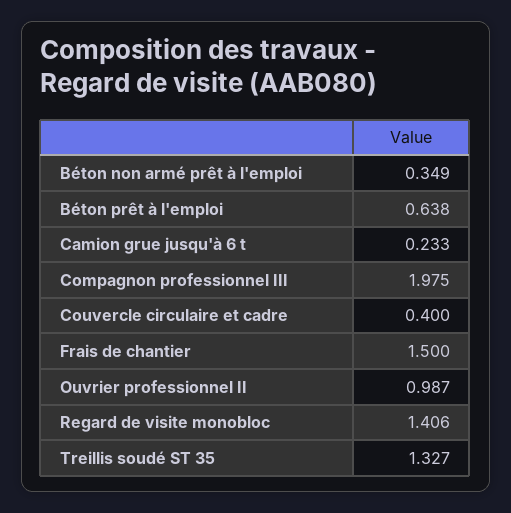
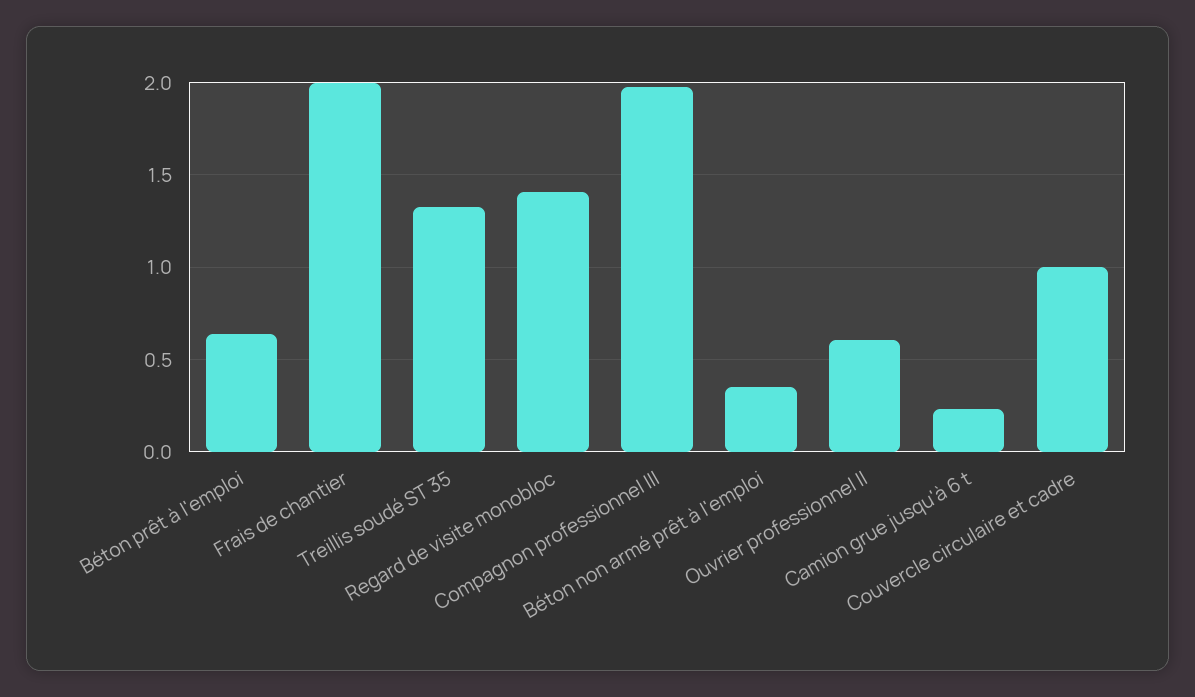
Couvercle circulaire et cadre: 0.4 -> 1
Frais de chantier: 1.5 -> 2
Ouvrier professionnel II: 0.987 -> 0.6

